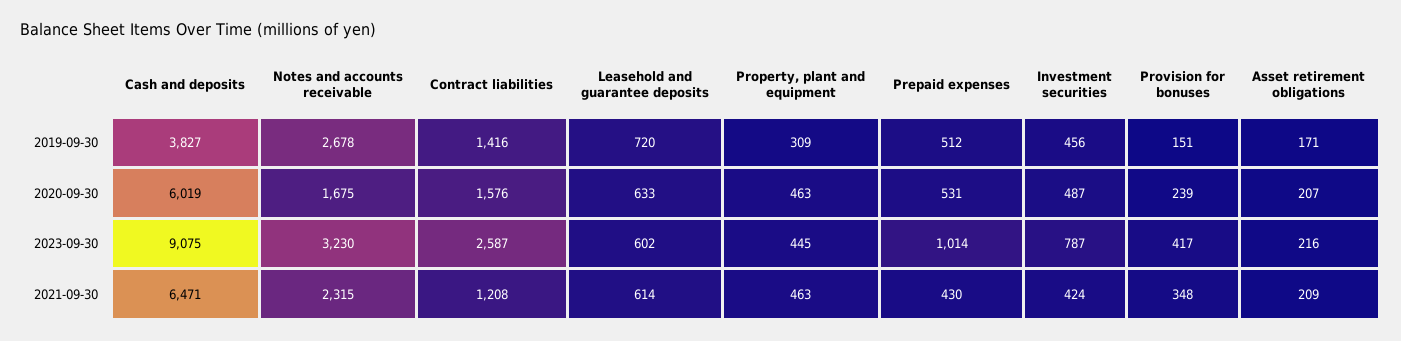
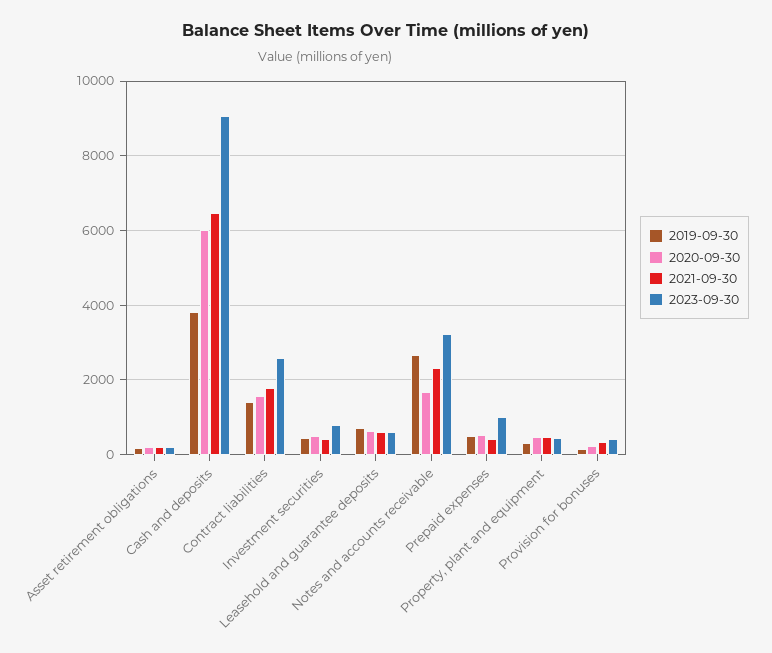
2021-09-30, Contract liabilities: 1208 -> 1800

